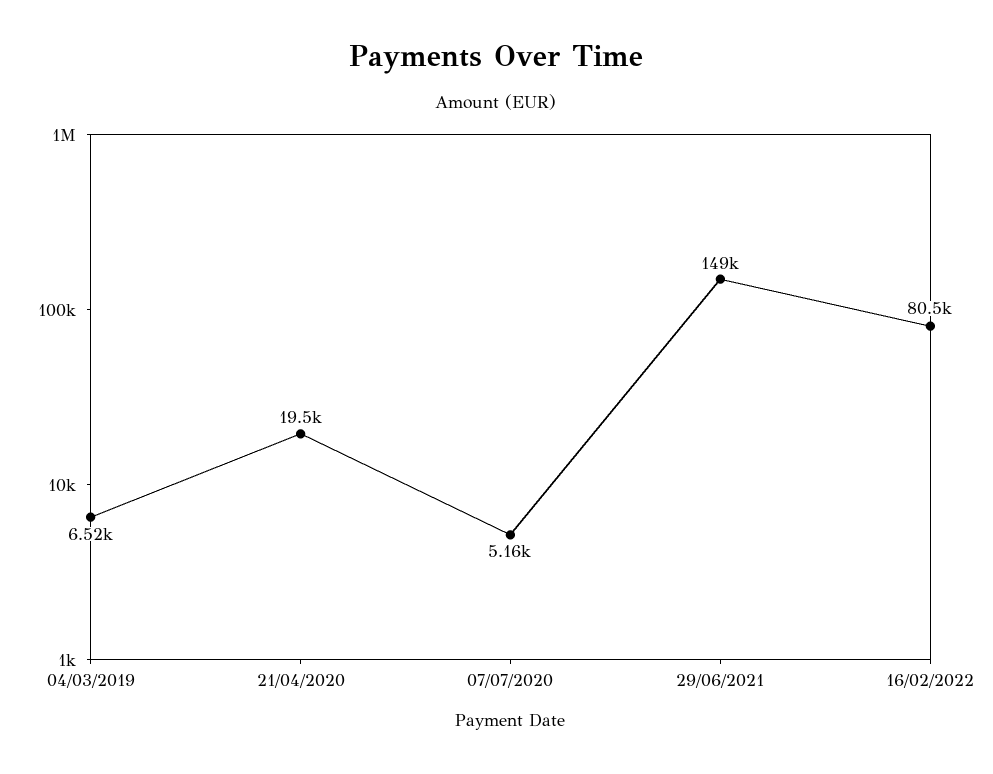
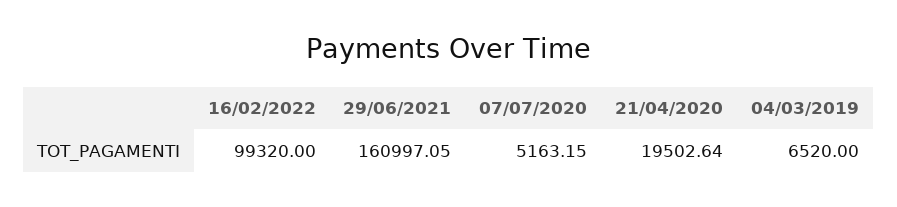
29/06/2021: 149000 -> 160997.05
16/02/2022: 80500 -> 99320

